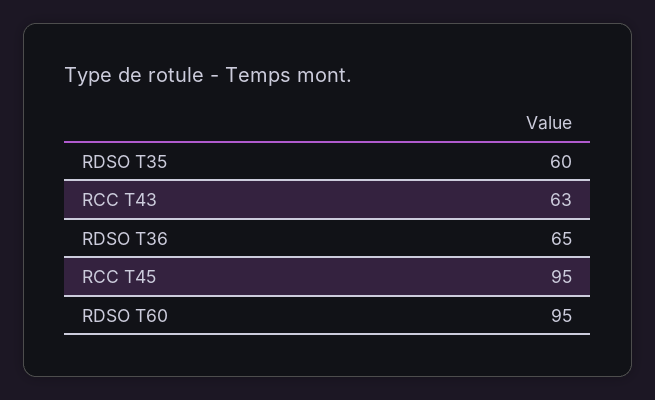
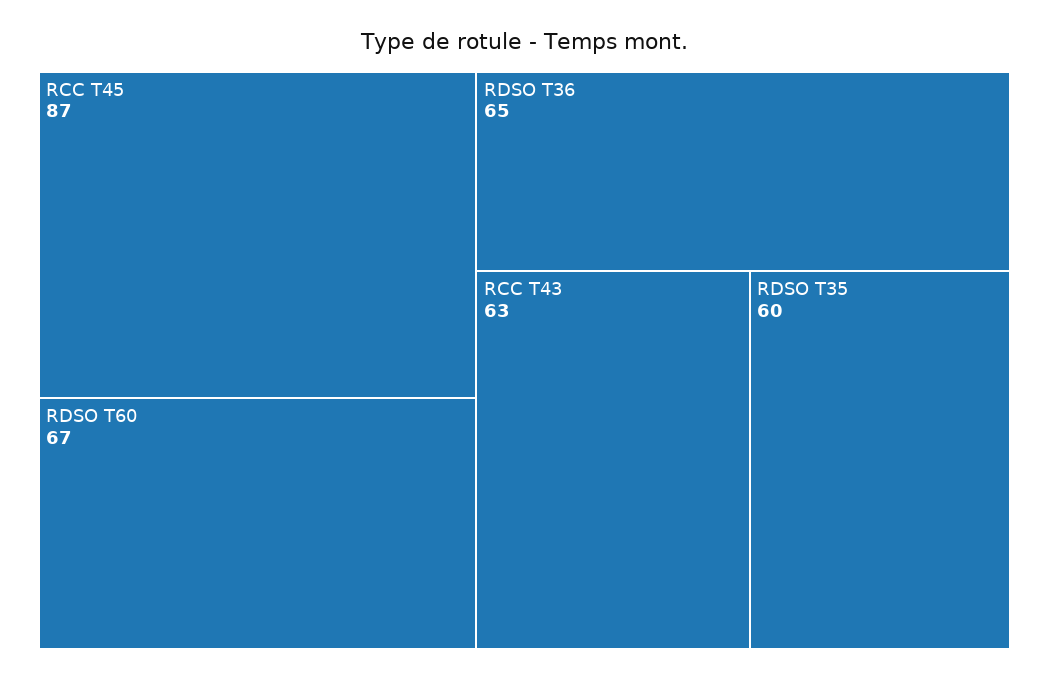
RCC T45: 95 -> 87
RDSO T60: 95 -> 67

